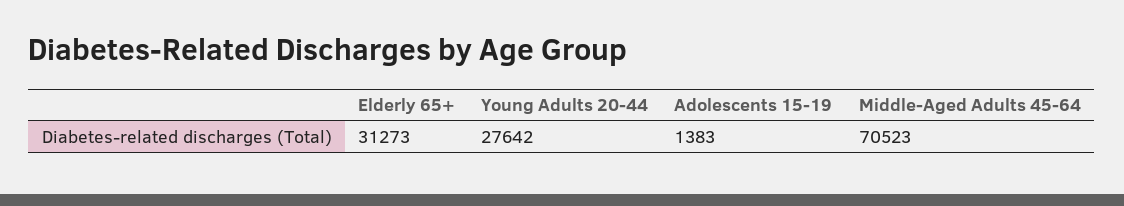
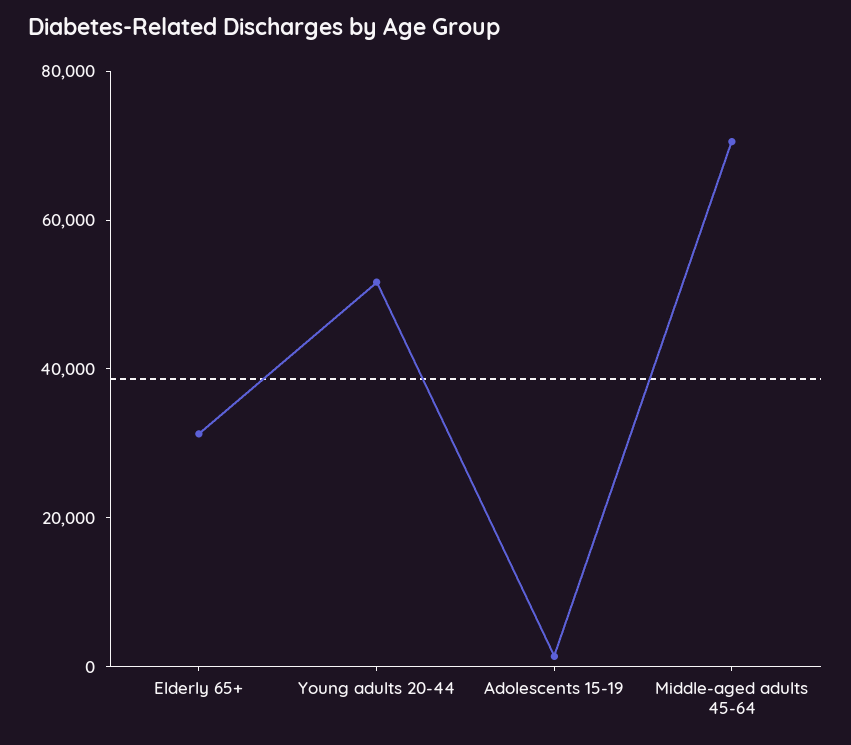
Young Adults 20-44: 27642 -> 50000

